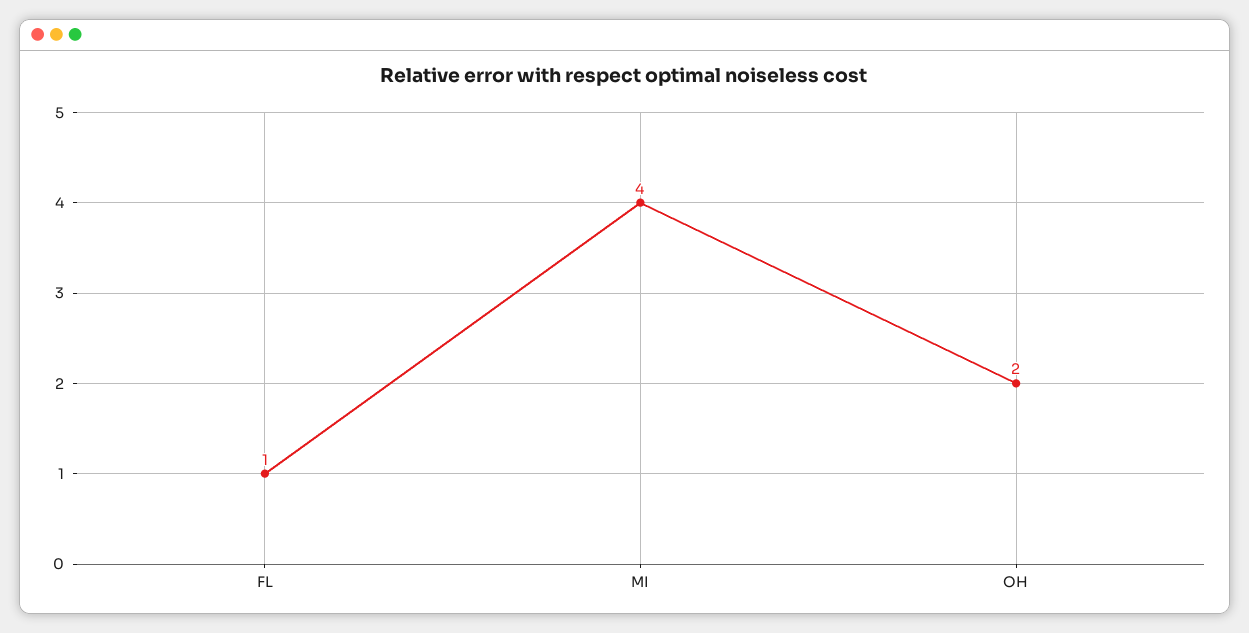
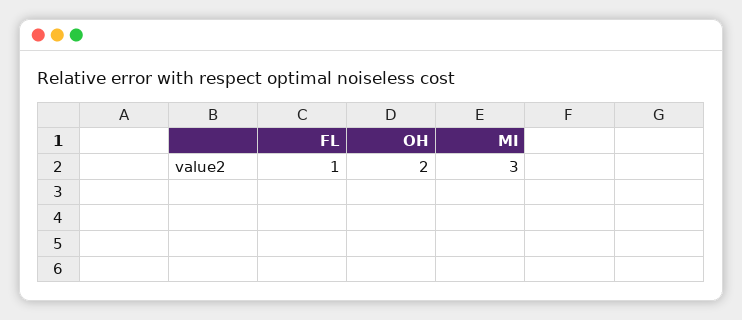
MI: 4 -> 3

